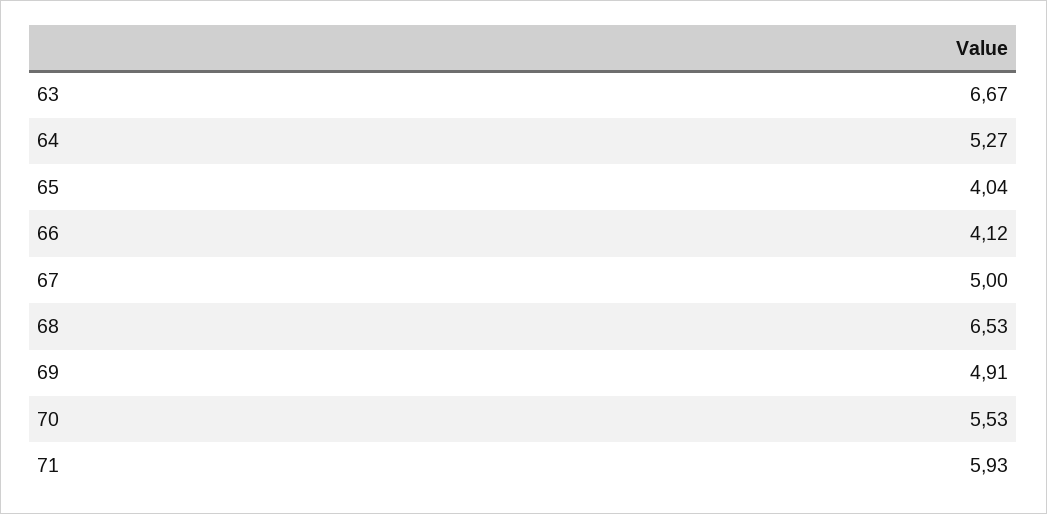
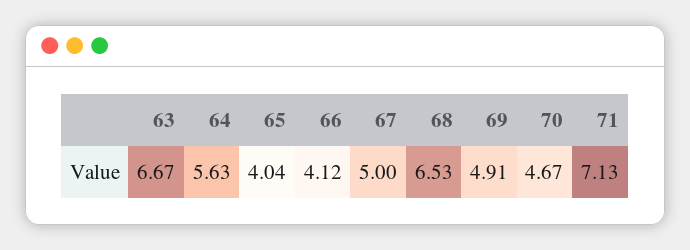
64: 5.27 -> 5.63
70: 5.53 -> 4.67
71: 5.93 -> 7.13

